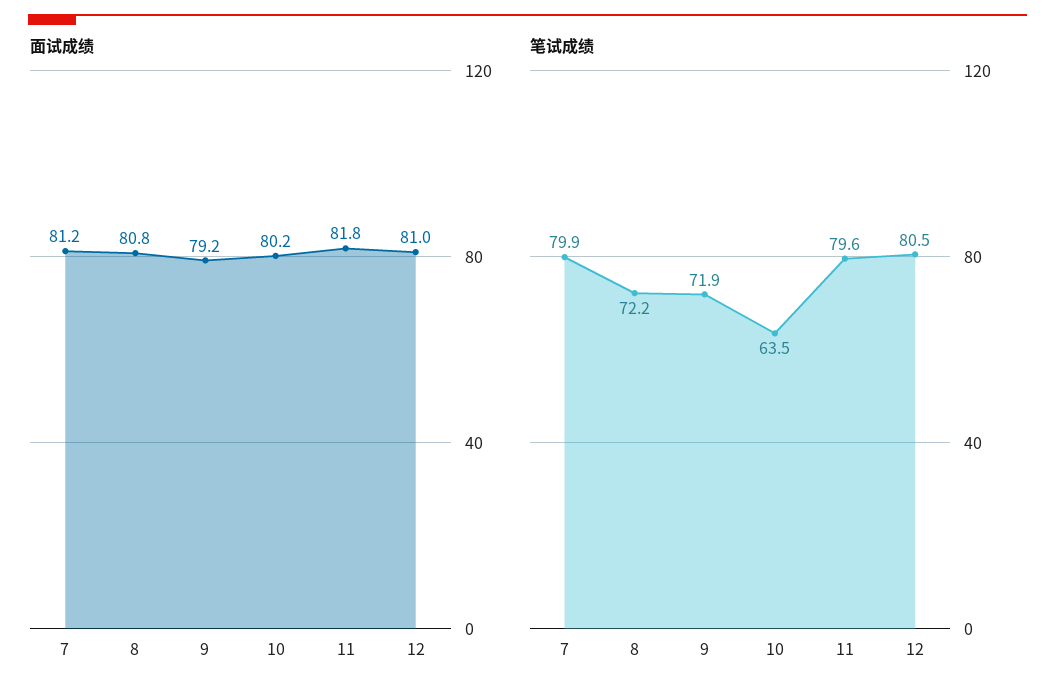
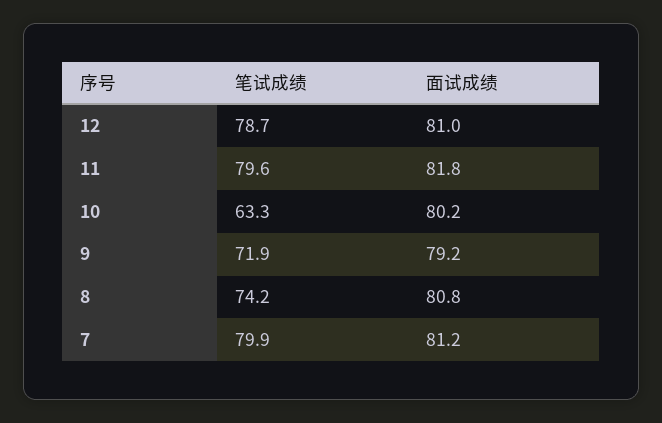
笔试成绩, 8: 72.2 -> 74.2
笔试成绩, 10: 63.5 -> 63.3
笔试成绩, 12: 80.5 -> 78.7

